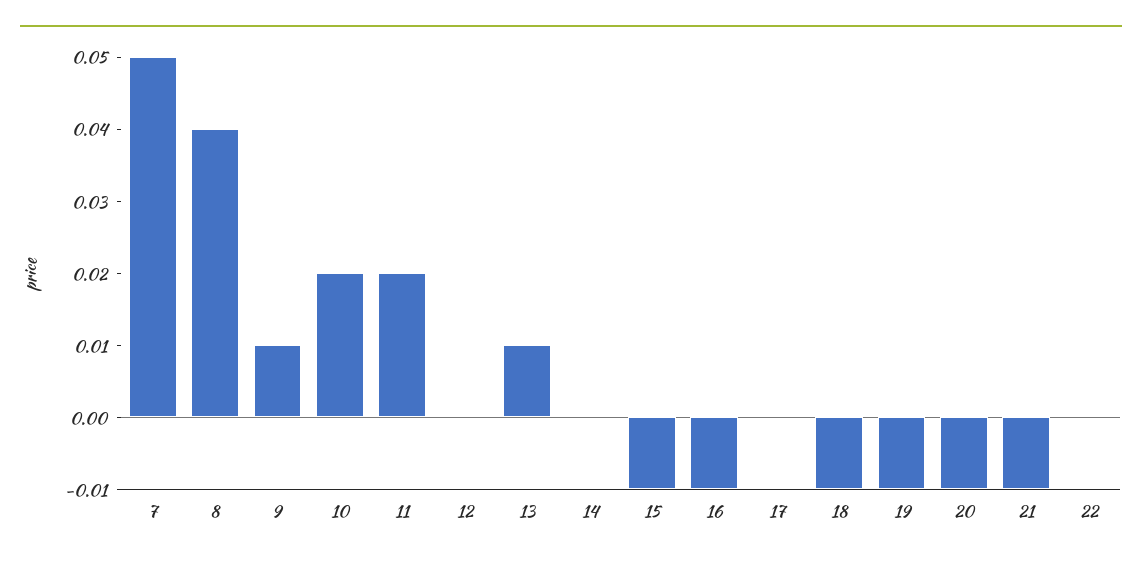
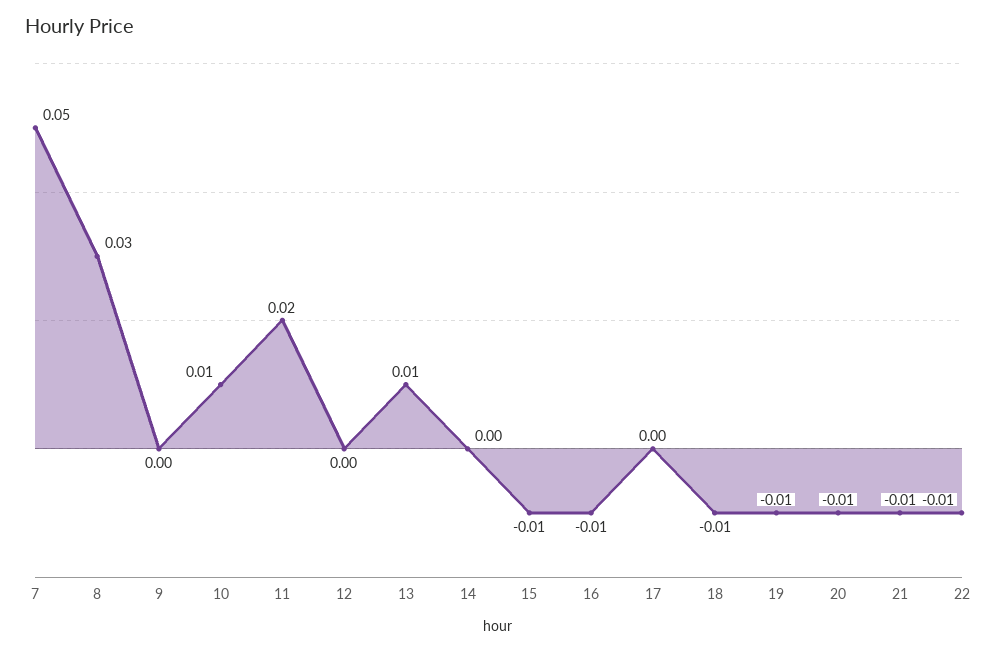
8: 0.04 -> 0.03
9: 0.01 -> 0
10: 0.02 -> 0.01
22: 0 -> -0.01

